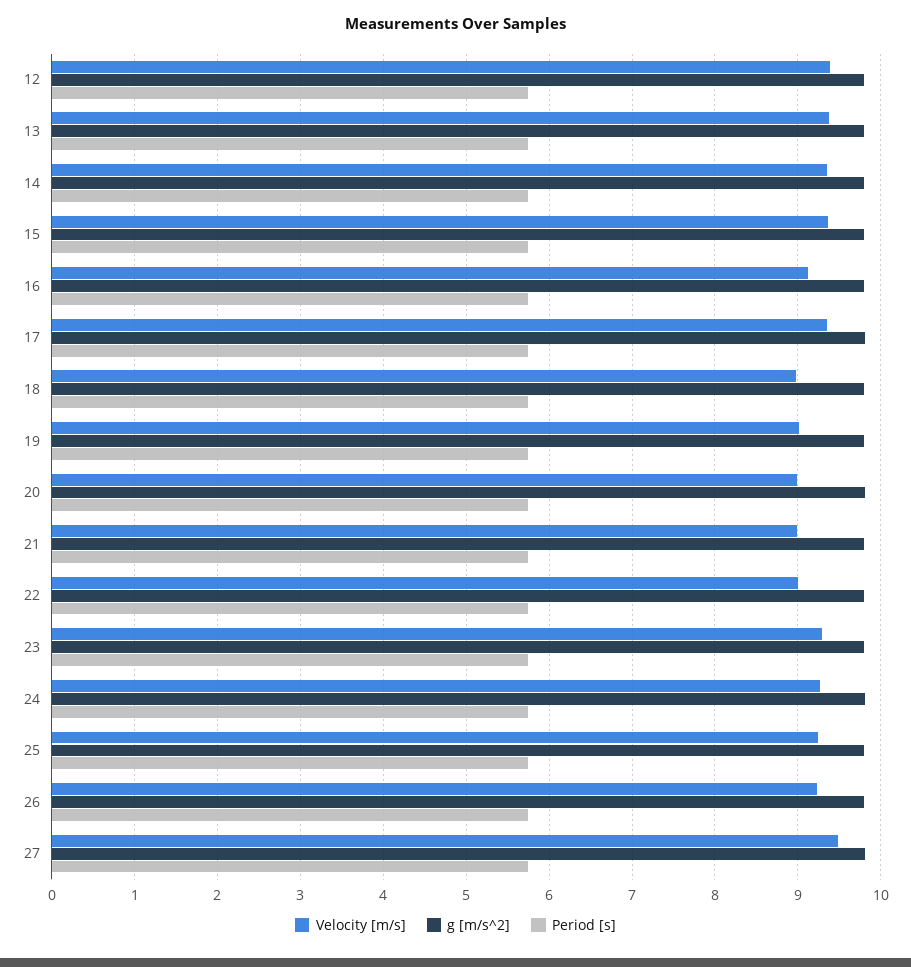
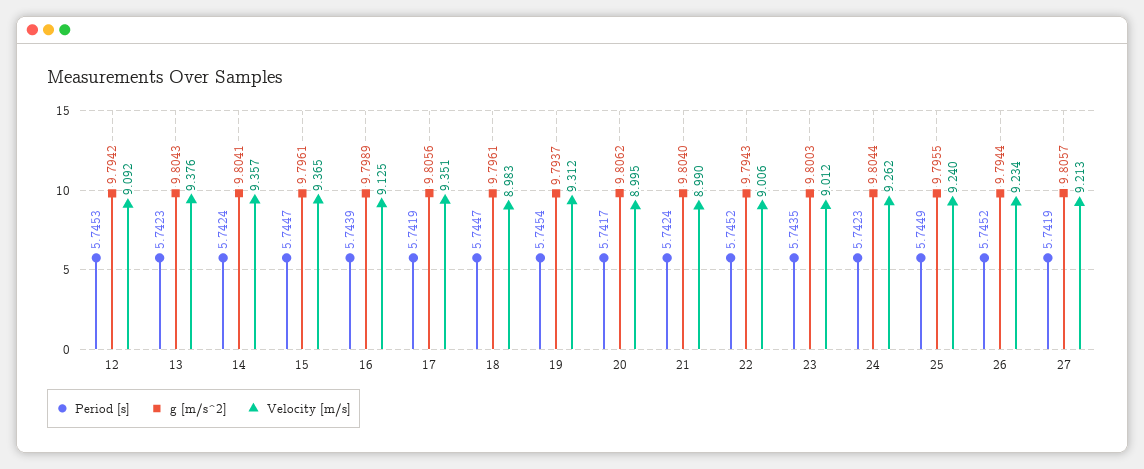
Velocity [m/s], 12: 9.4 -> 9.092
Velocity [m/s], 19: 9 -> 9.312
Velocity [m/s], 23: 9.3 -> 9.012
Velocity [m/s], 27: 9.5 -> 9.213

